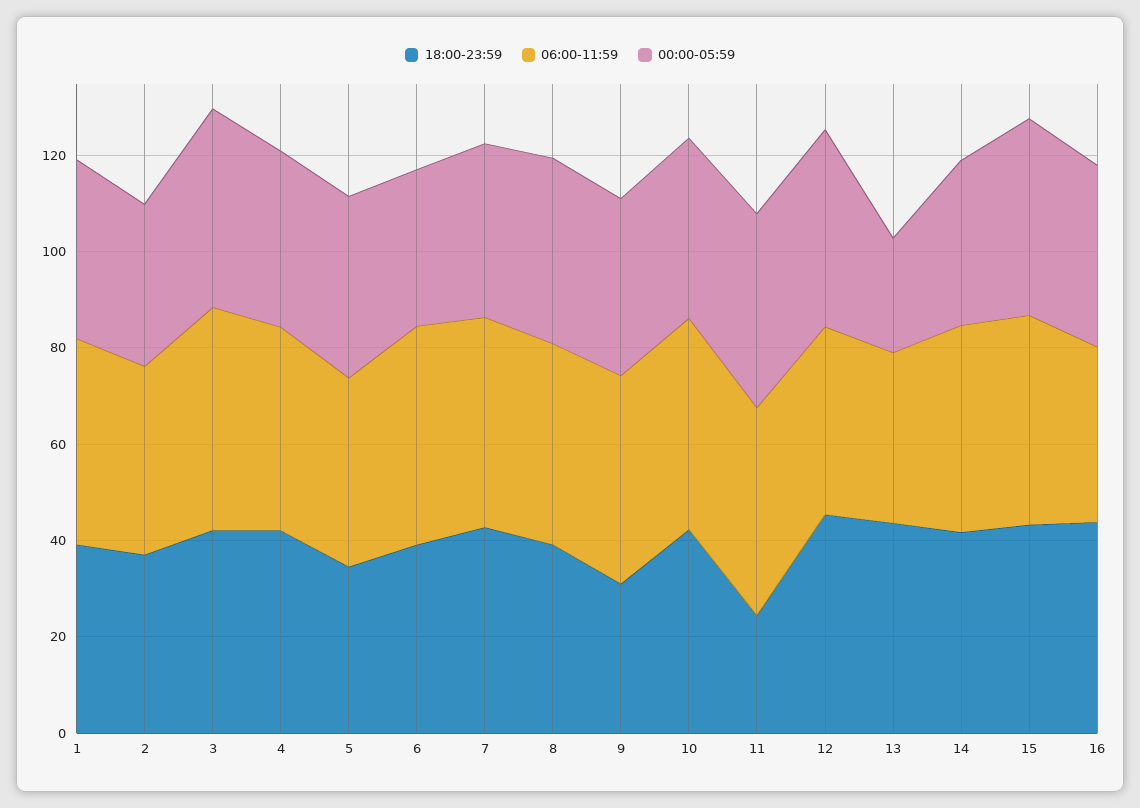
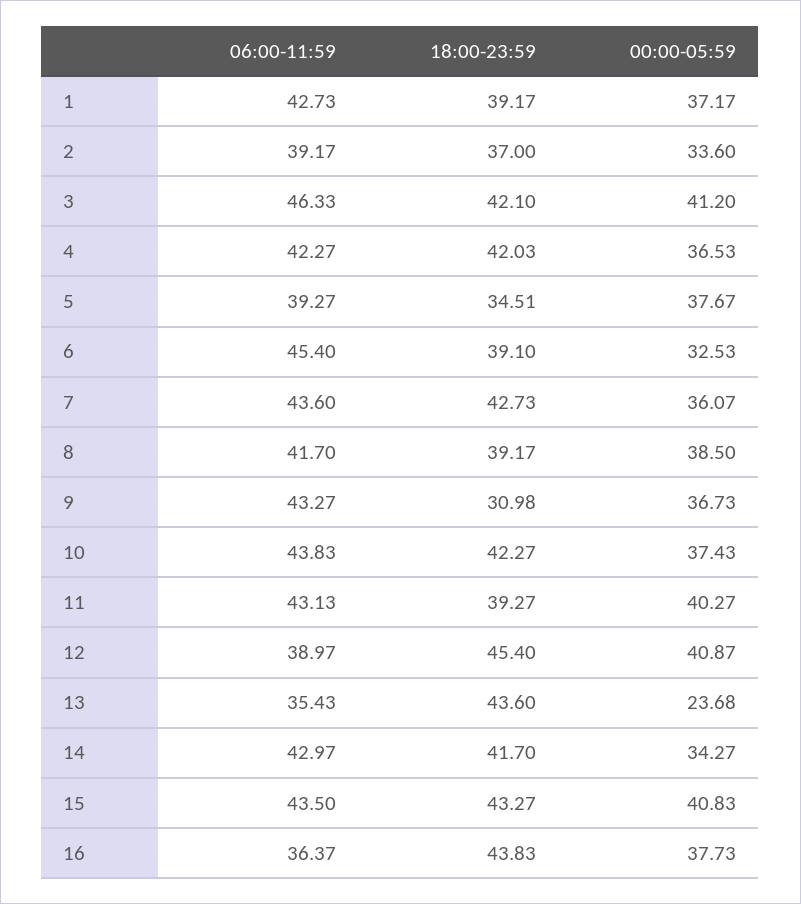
18:00-23:59, 11: 25 -> 39.27

